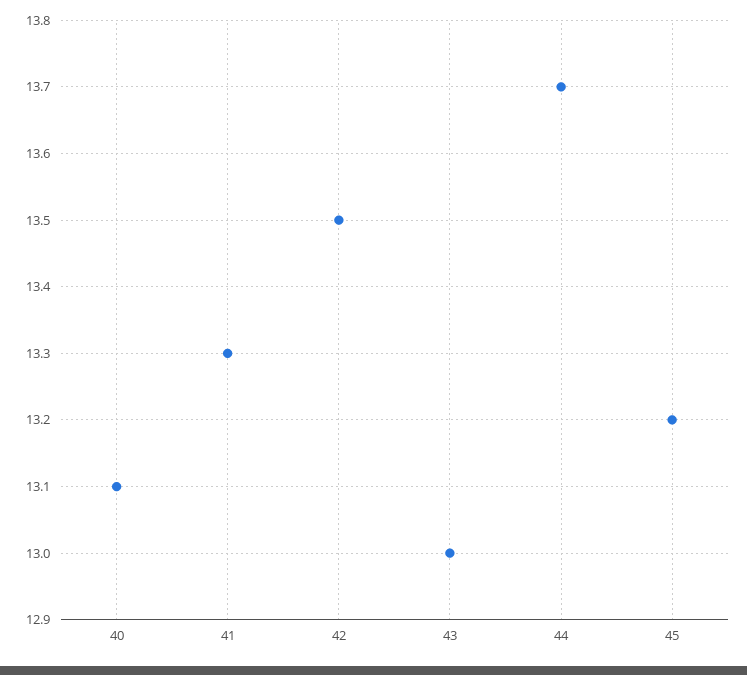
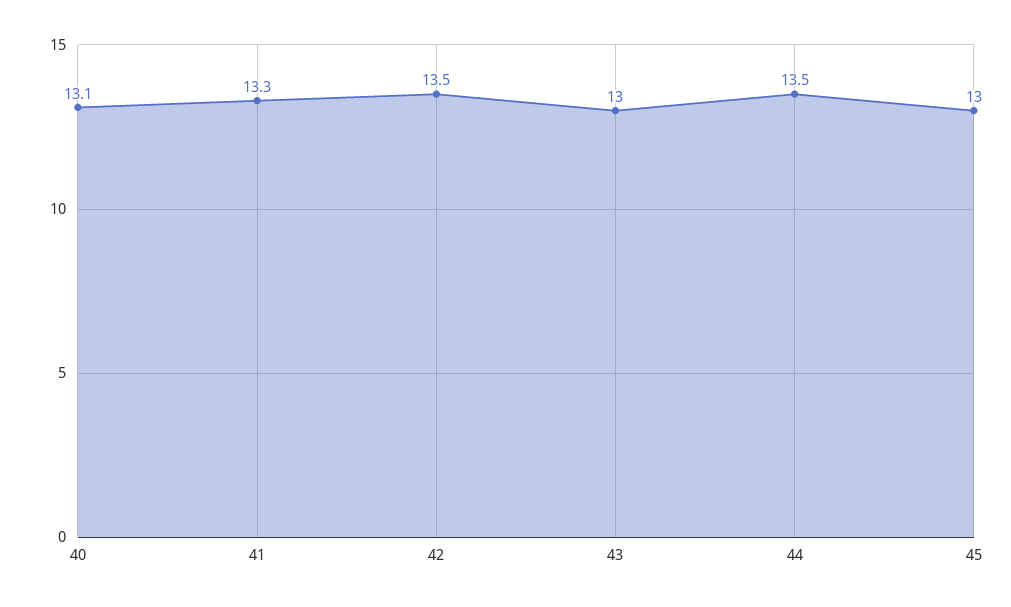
44: 13.7 -> 13.5
45: 13.2 -> 13

